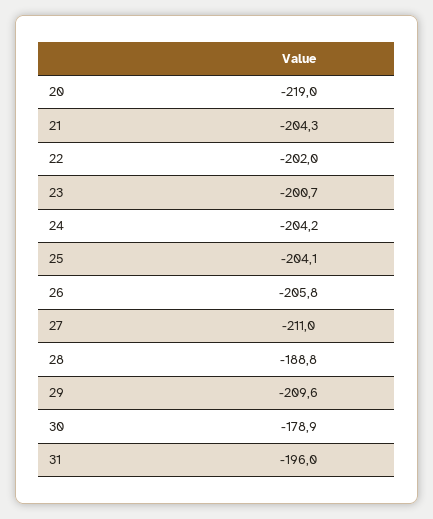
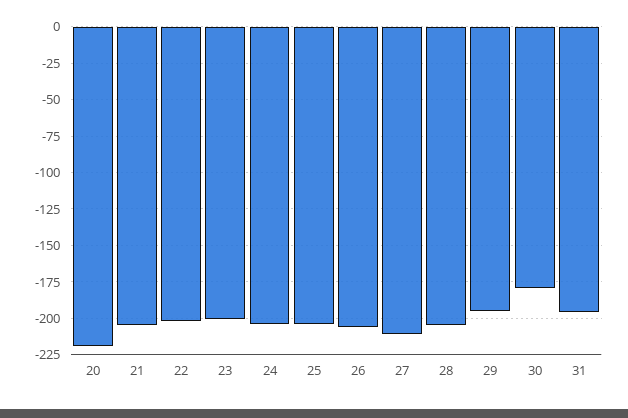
28: -188.8 -> -205
29: -209.6 -> -195

